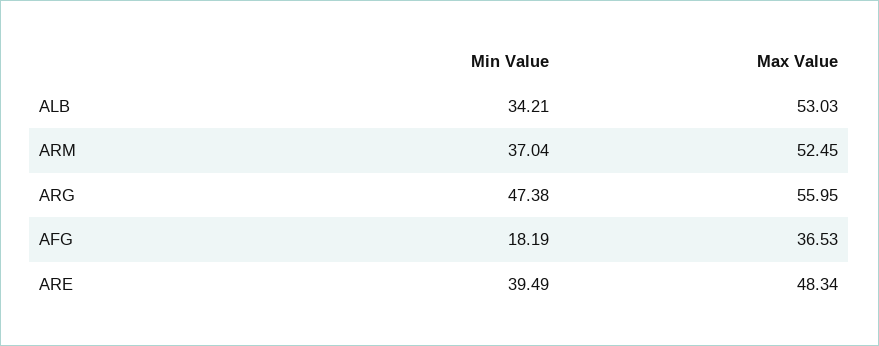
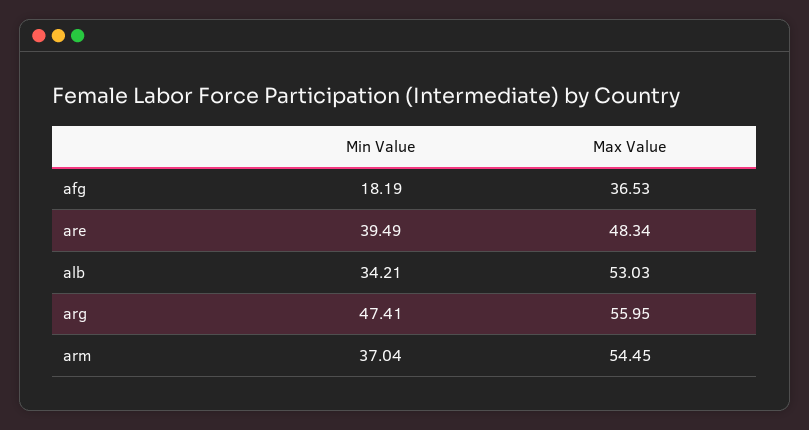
Max Value, ARM: 52.45 -> 54.45
Min Value, ARG: 47.38 -> 47.41

